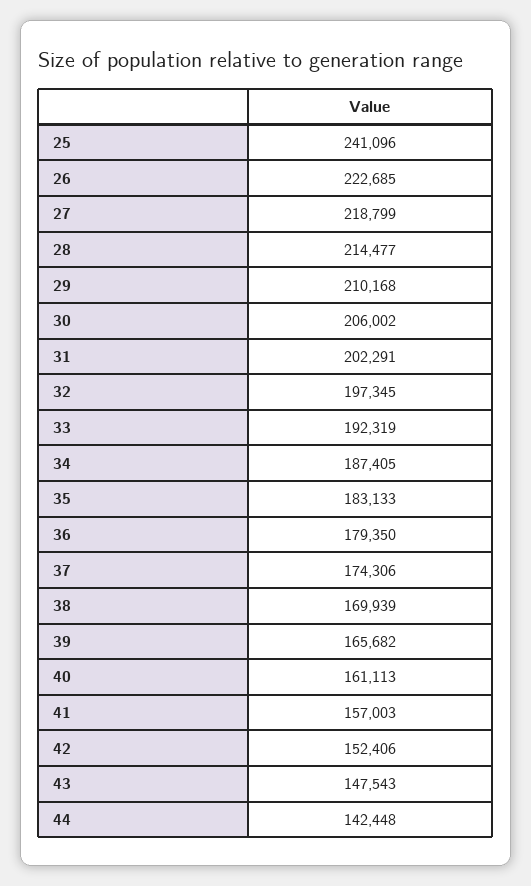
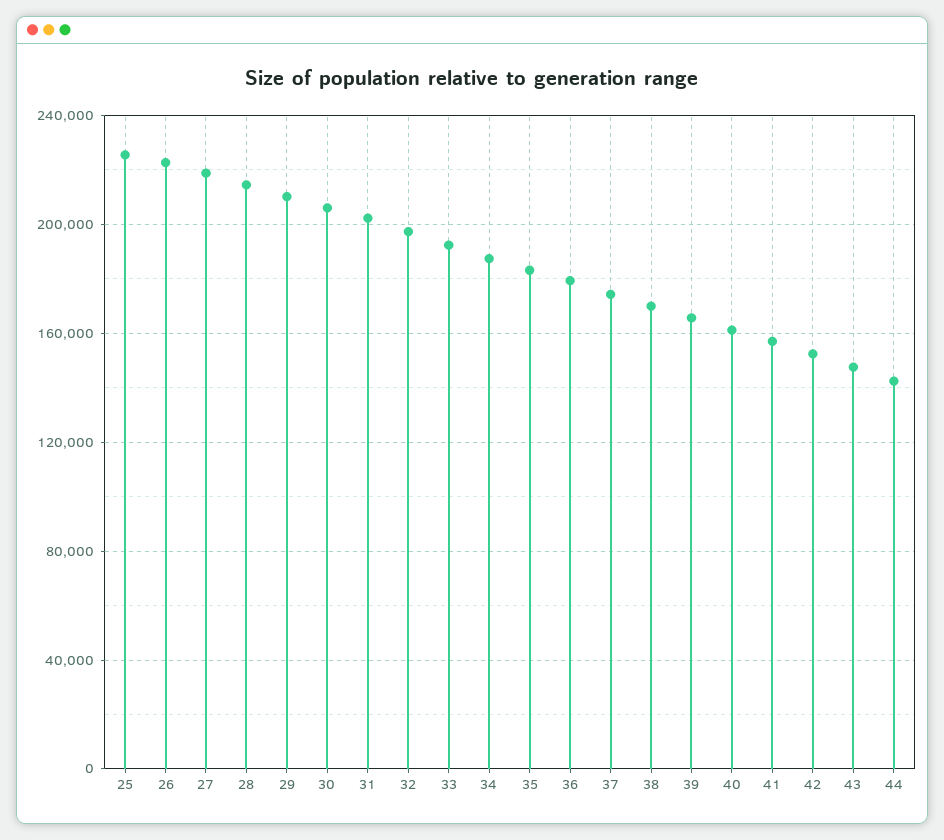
25: 241096 -> 225000

